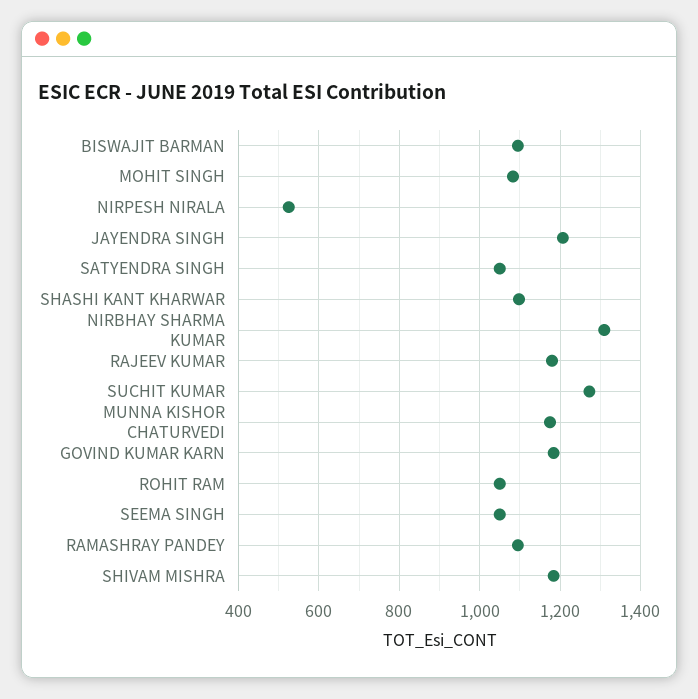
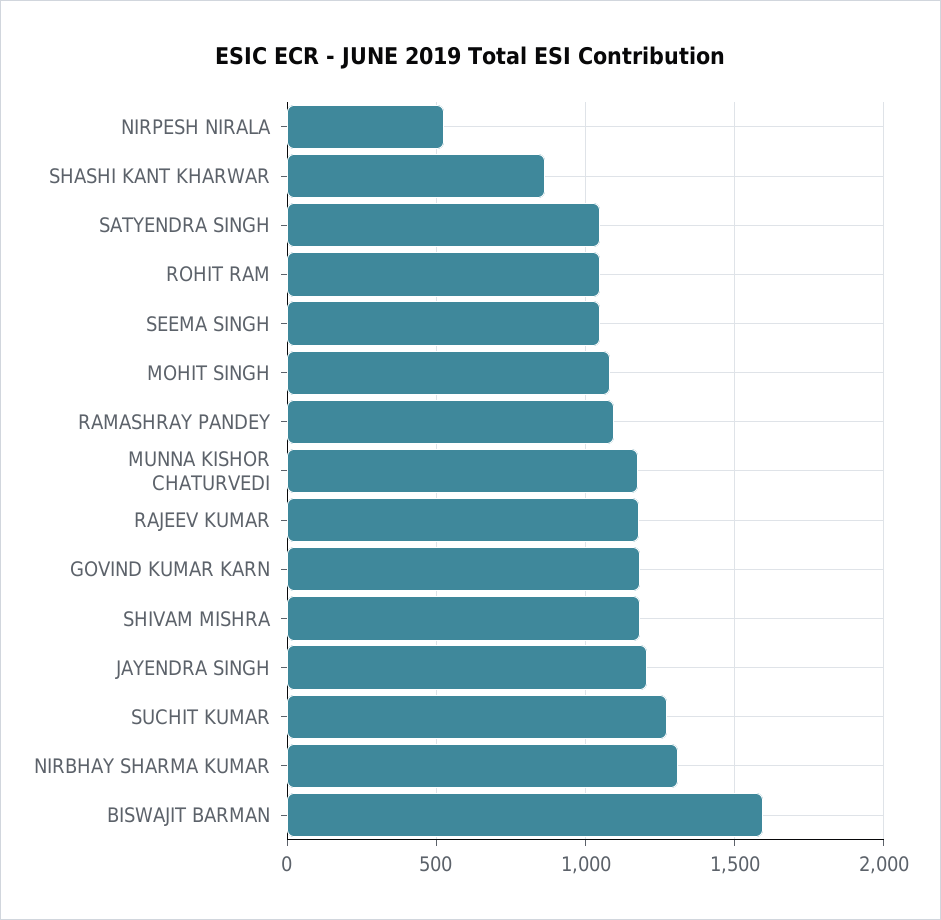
BISWAJIT BARMAN: 1100 -> 1600
SHASHI KANT KHARWAR: 1100 -> 850

